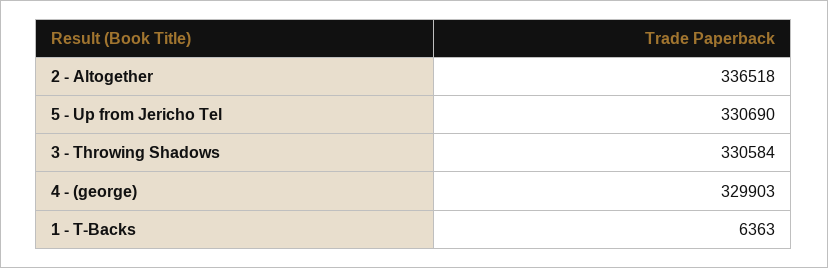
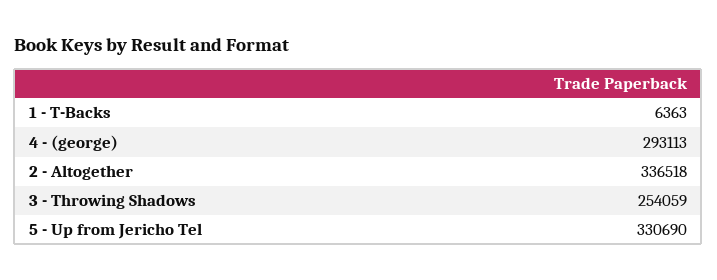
3 - Throwing Shadows: 330584 -> 254059
4 - (george): 329903 -> 293113

